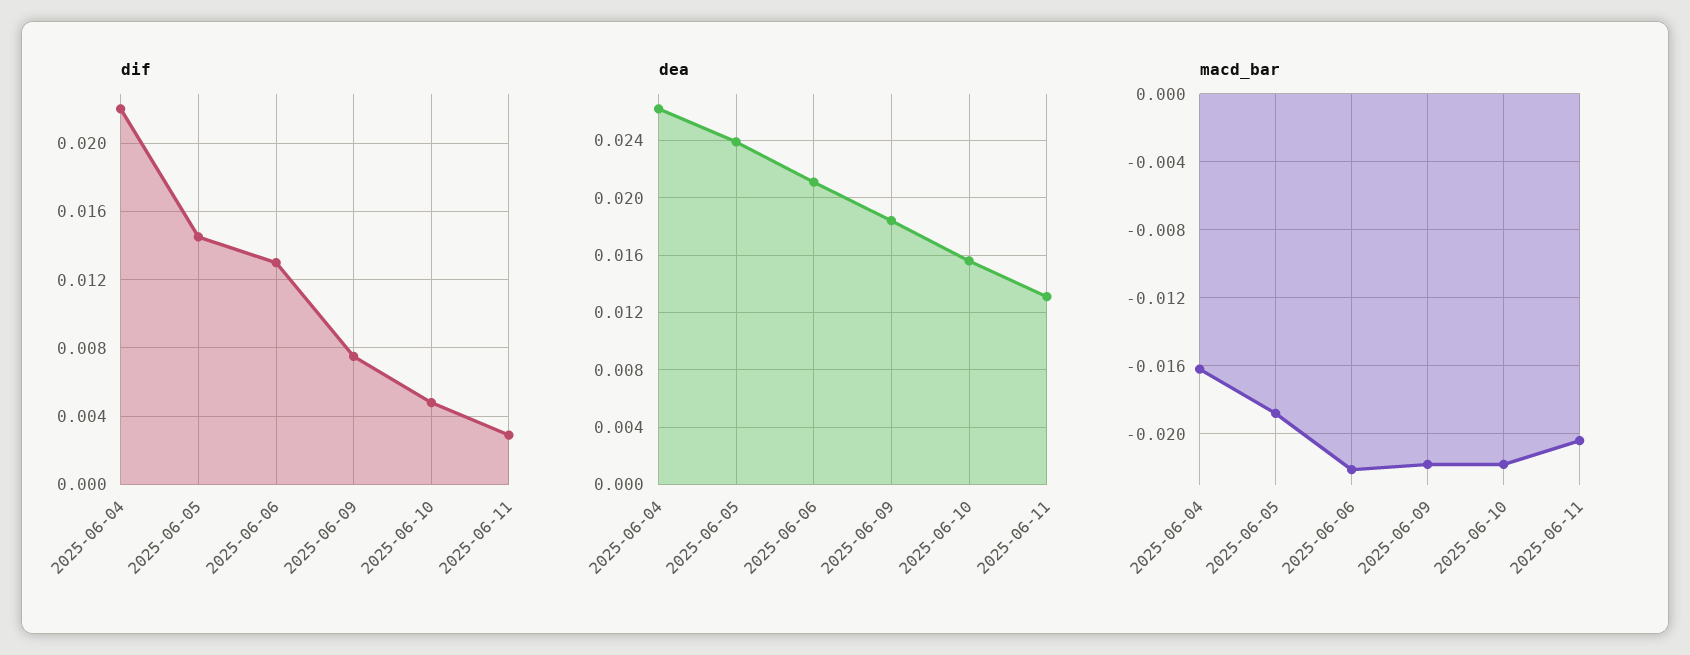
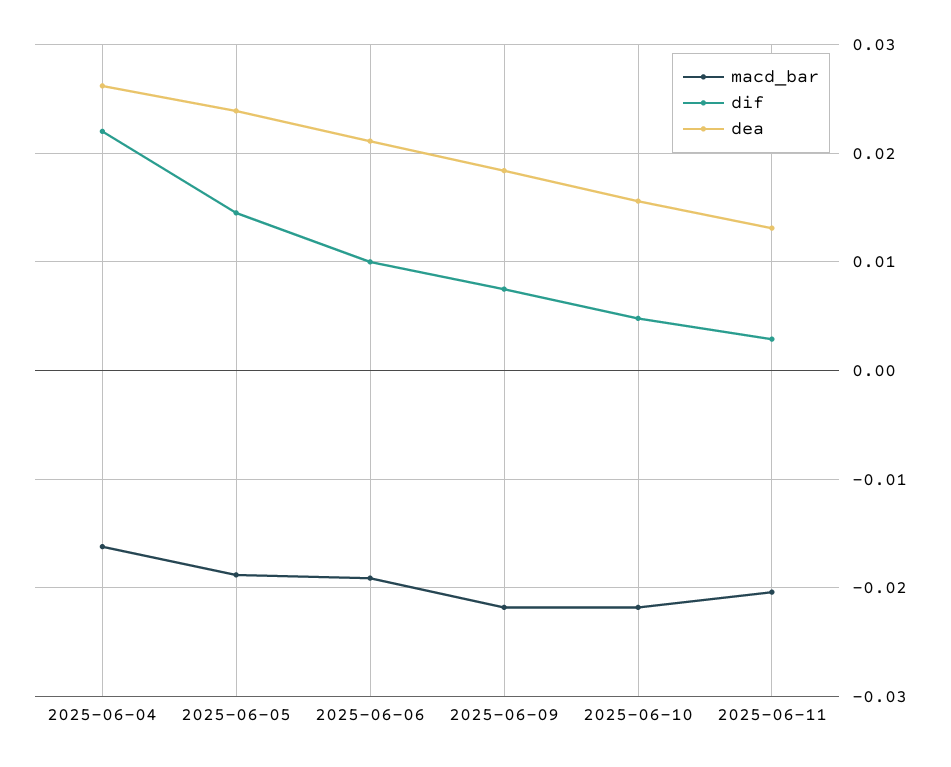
dif, 2025-06-06: 0.013 -> 0.01
macd_bar, 2025-06-06: -0.022 -> -0.019

